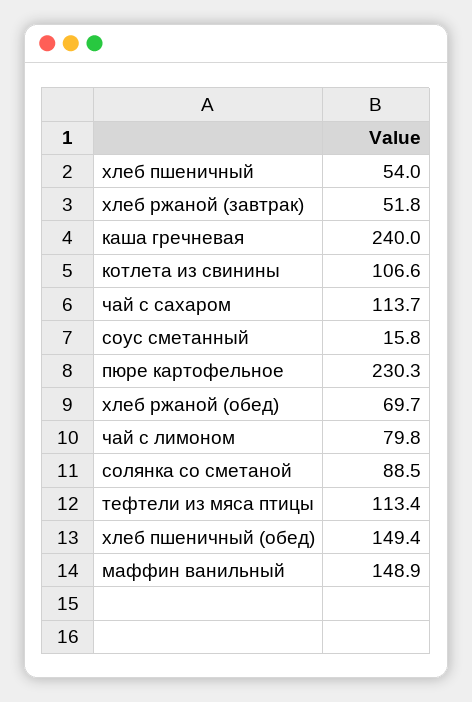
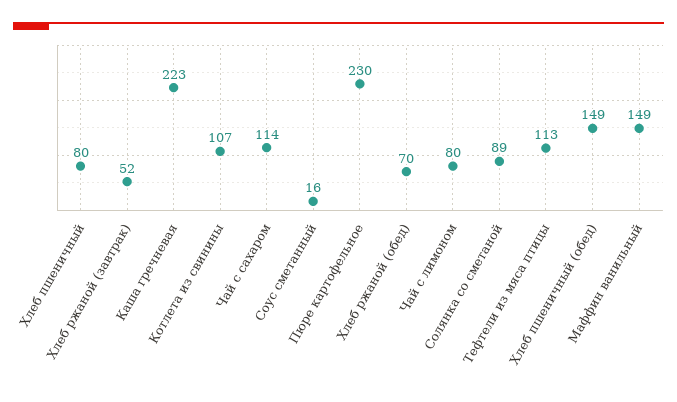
хлеб пшеничный: 54 -> 80
каша гречневая: 240 -> 223

